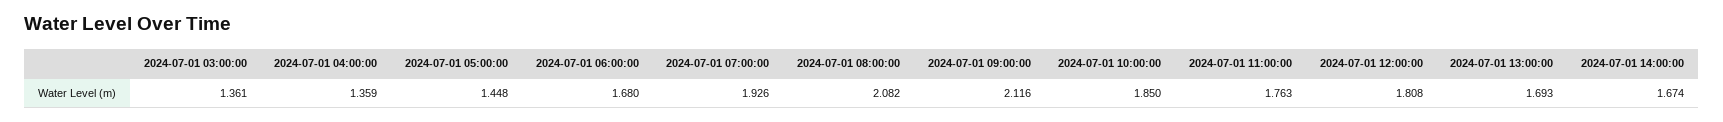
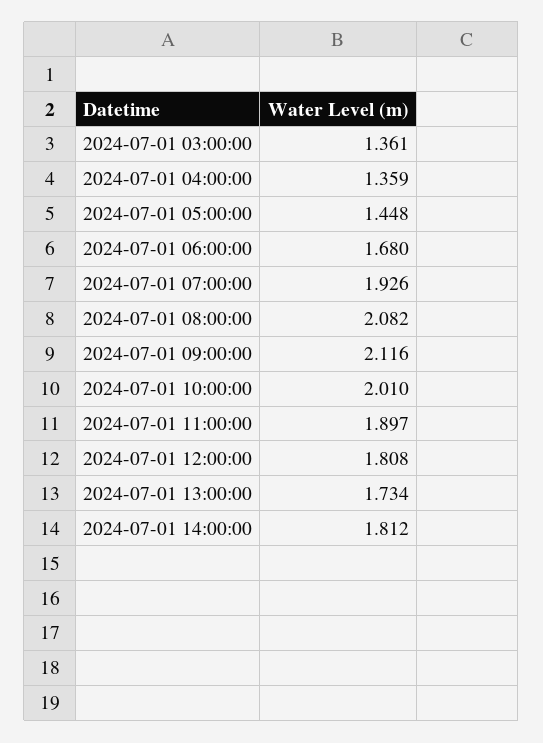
2024-07-01 10:00:00: 1.85 -> 2.01
2024-07-01 11:00:00: 1.763 -> 1.897
2024-07-01 13:00:00: 1.693 -> 1.734
2024-07-01 14:00:00: 1.674 -> 1.812

